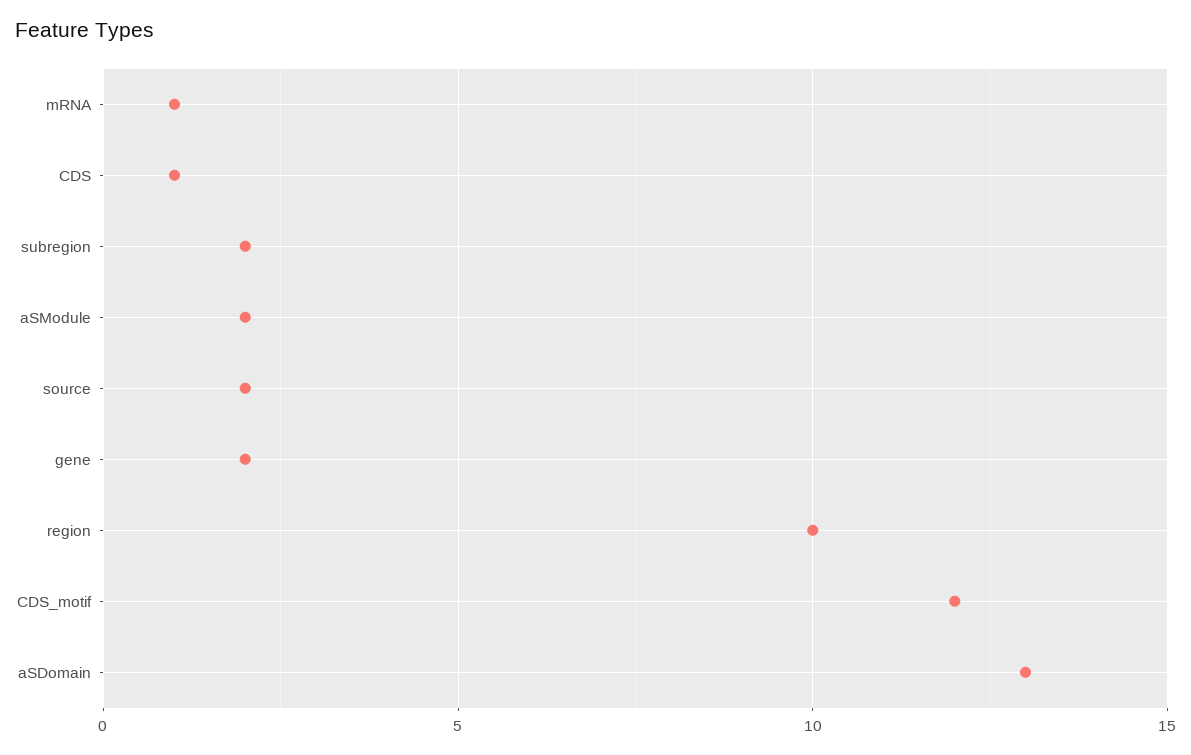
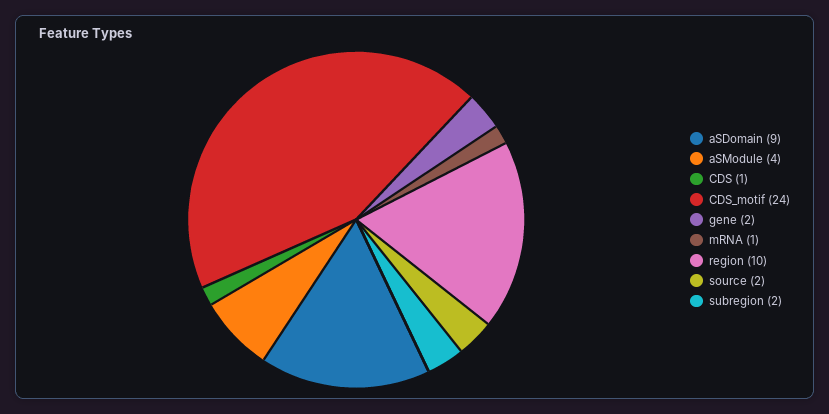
aSModule: 2 -> 4
CDS_motif: 12 -> 24
aSDomain: 13 -> 9

